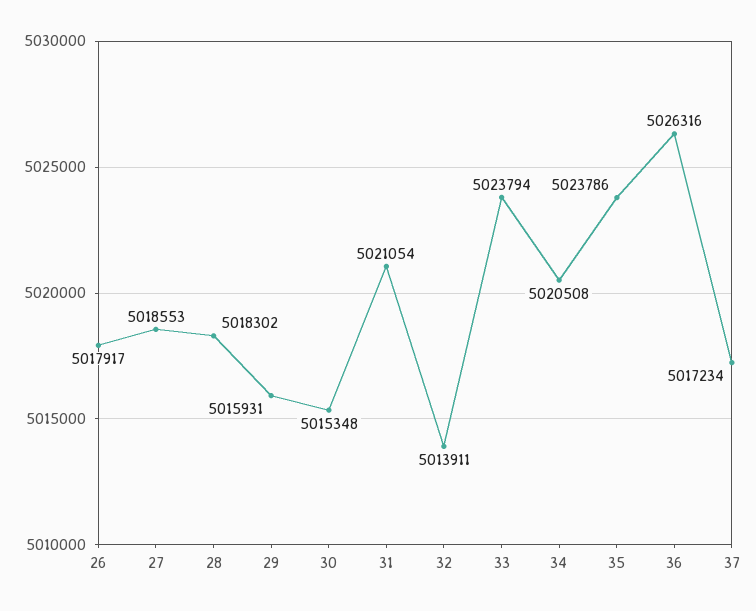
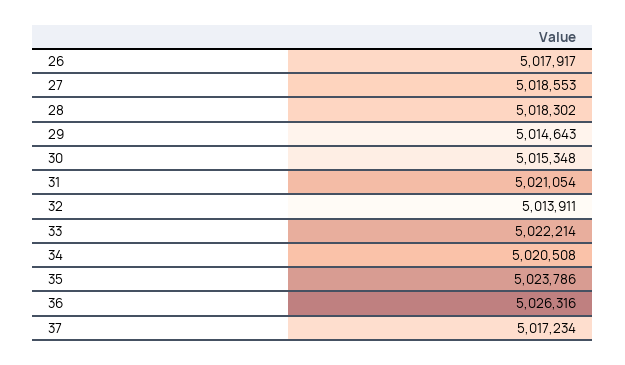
29: 5015931 -> 5014643
33: 5023794 -> 5022214

